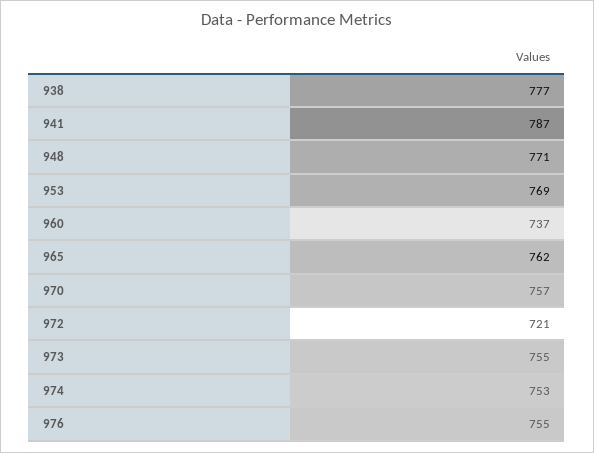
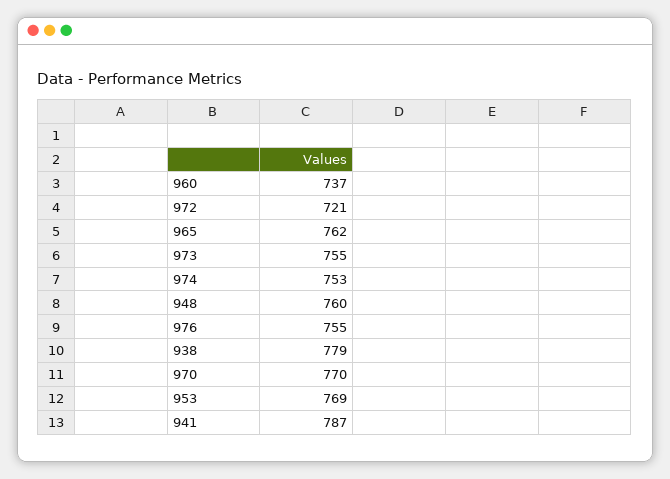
938: 777 -> 779
948: 771 -> 760
970: 757 -> 770

